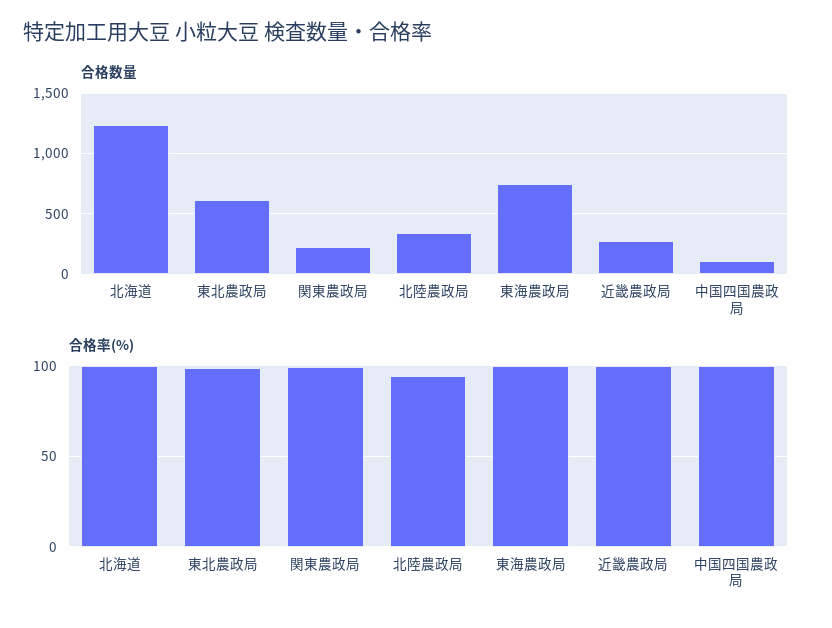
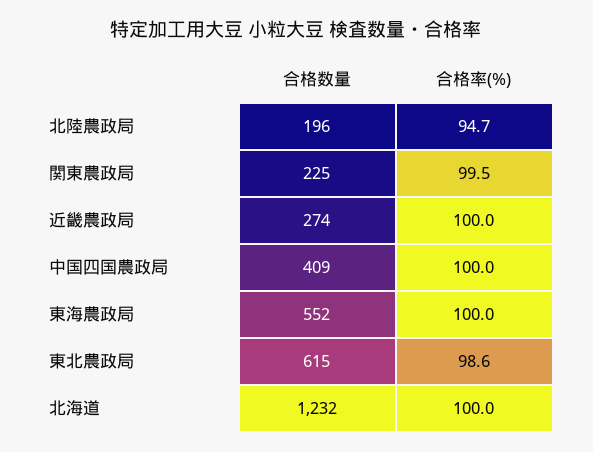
合格数量, 北陸農政局: 350 -> 196
合格数量, 東海農政局: 750 -> 552
合格数量, 中国四国農政局: 100 -> 409

